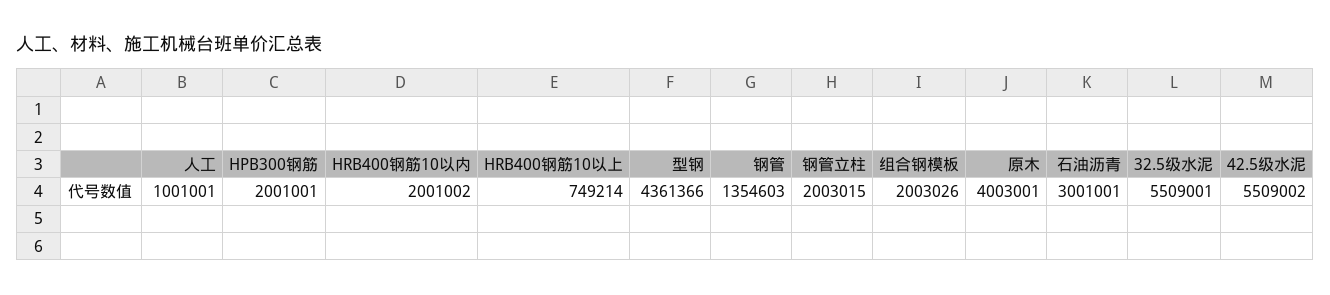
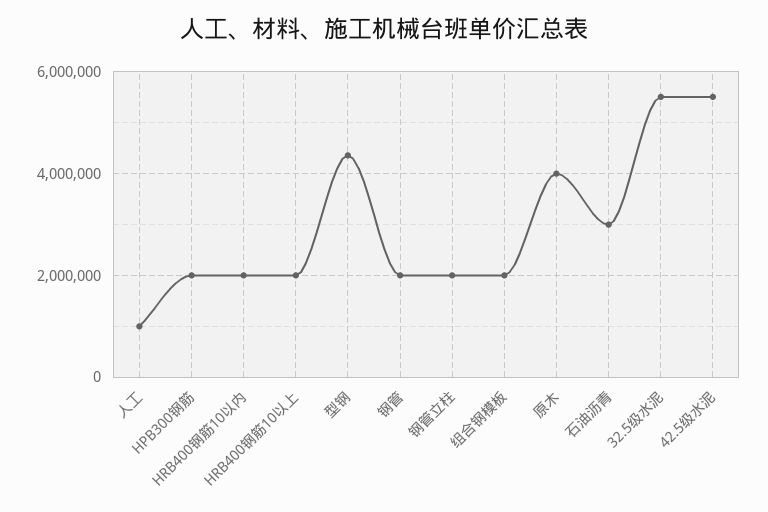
HRB400钢筋10以上: 749214 -> 2000000
钢管: 1354603 -> 2000000

